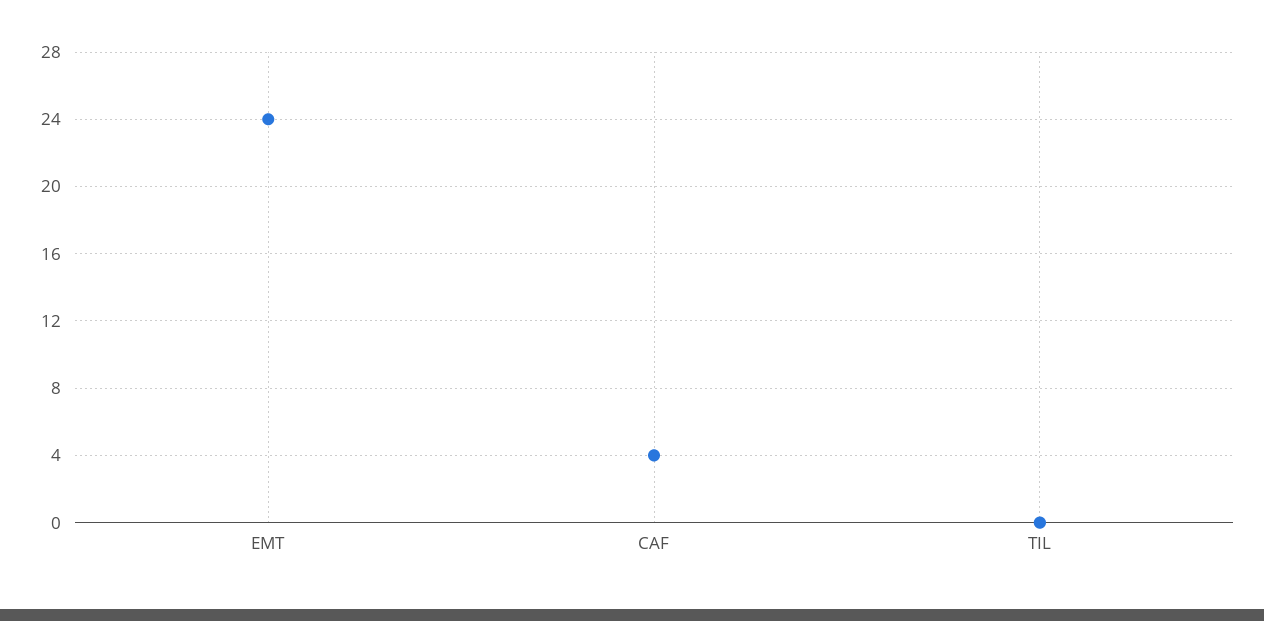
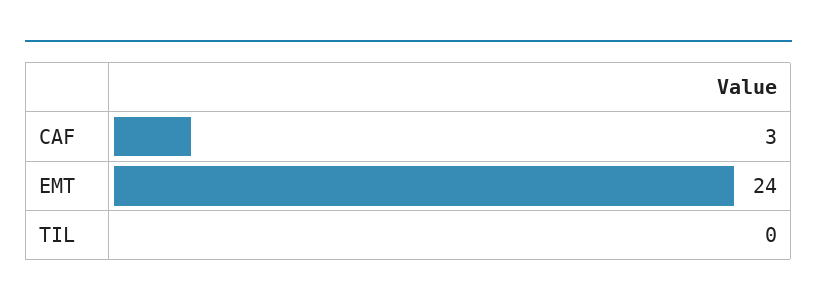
CAF: 4 -> 3

